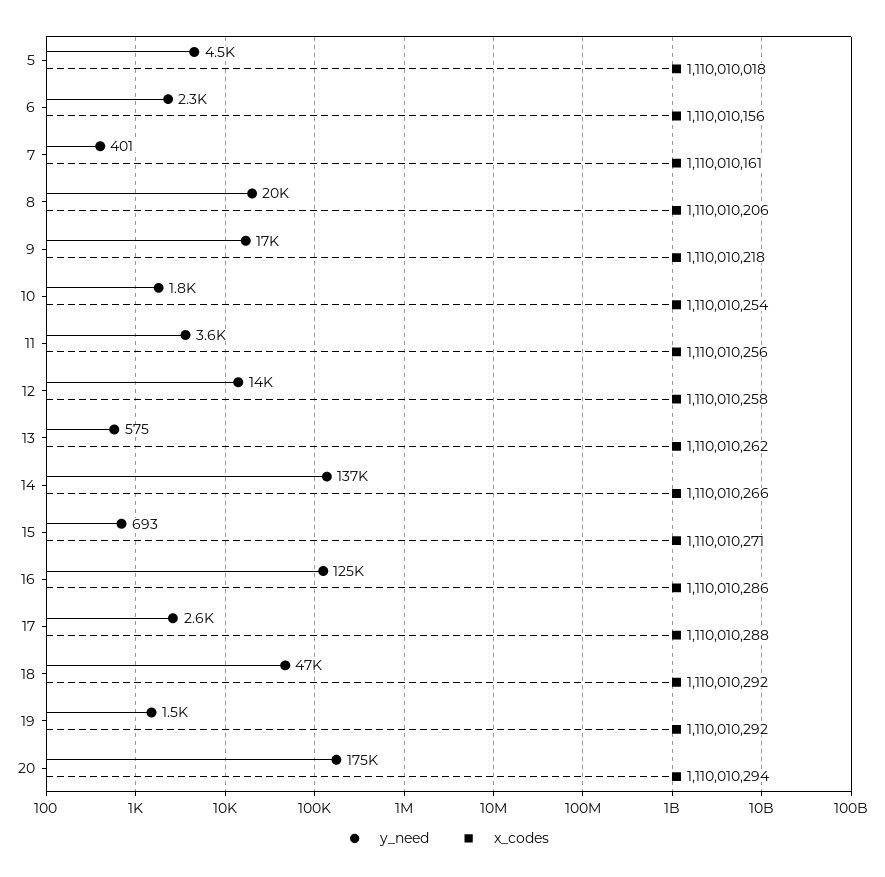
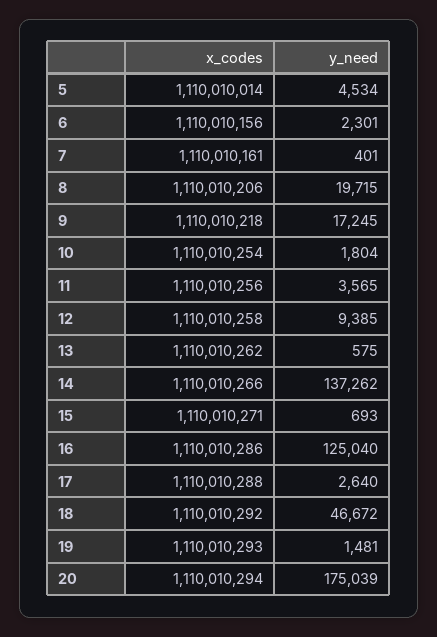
x_codes, 5: 1110010018 -> 1110010014
y_need, 12: 14000 -> 9385
x_codes, 19: 1110010292 -> 1110010293

